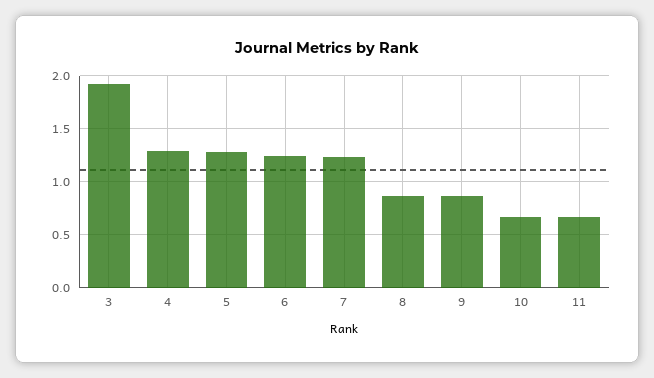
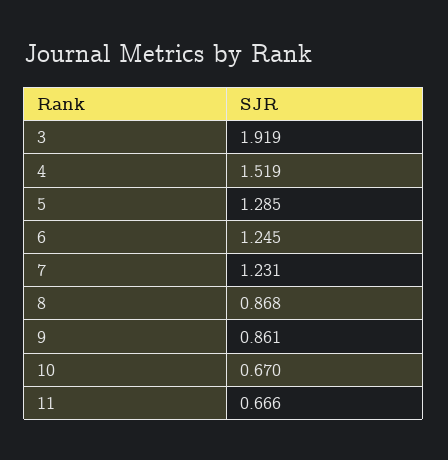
4: 1.3 -> 1.519

